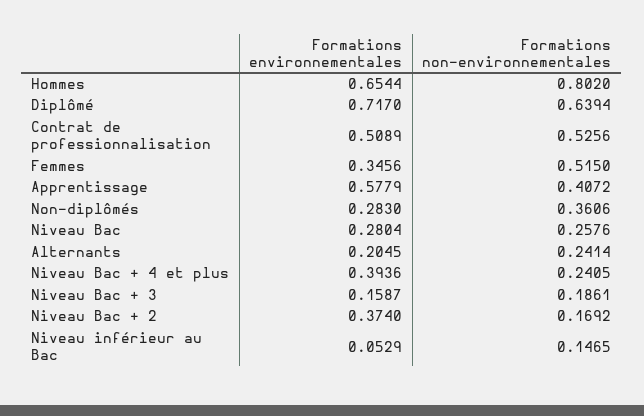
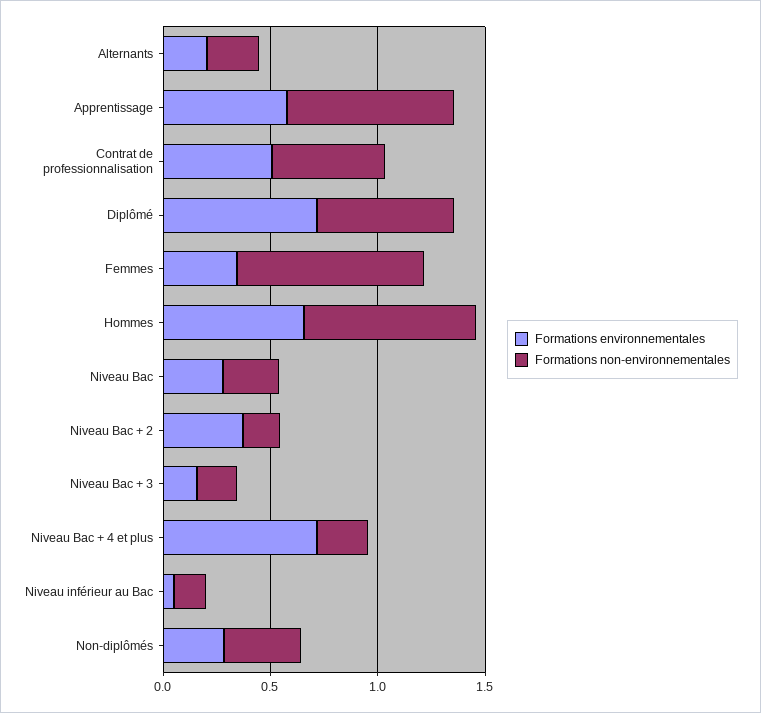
Formations non-environnementales, Femmes: 0.515 -> 0.9
Formations non-environnementales, Apprentissage: 0.4072 -> 0.8
Formations environnementales, Niveau Bac + 4 et plus: 0.3936 -> 0.7

